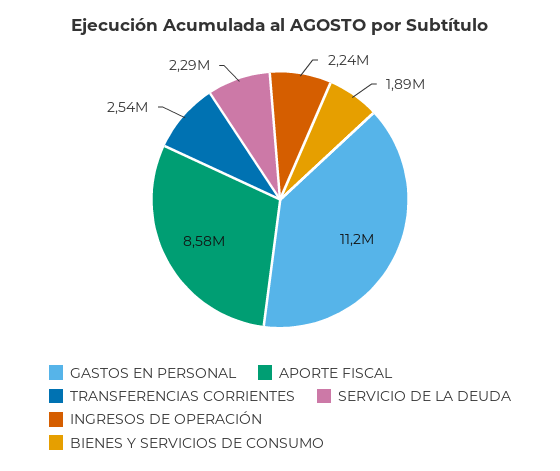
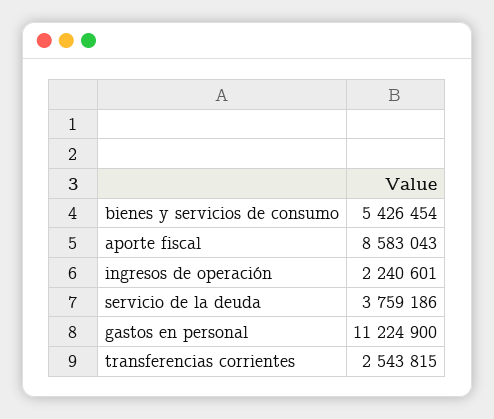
SERVICIO DE LA DEUDA: 2290000 -> 3759186
BIENES Y SERVICIOS DE CONSUMO: 1890000 -> 5426454

